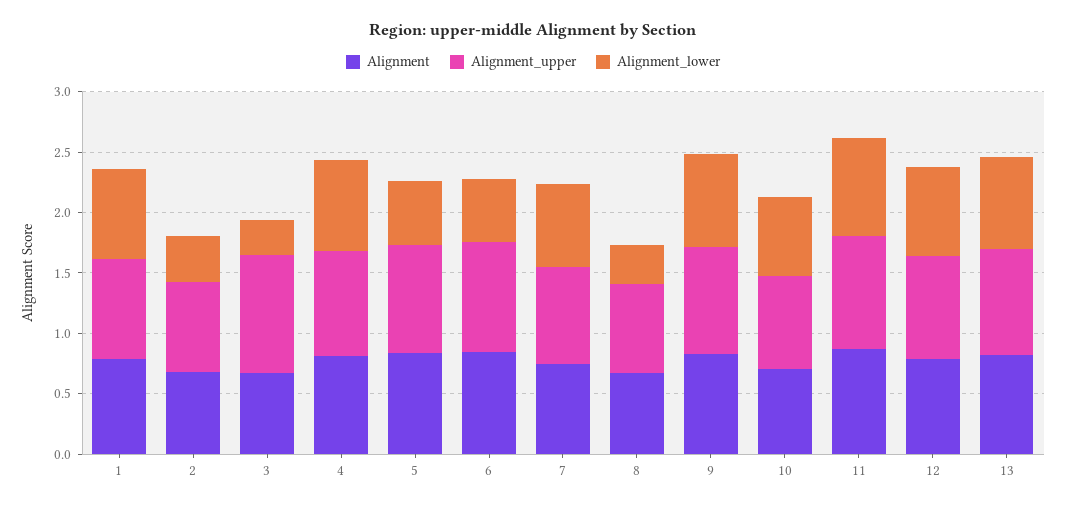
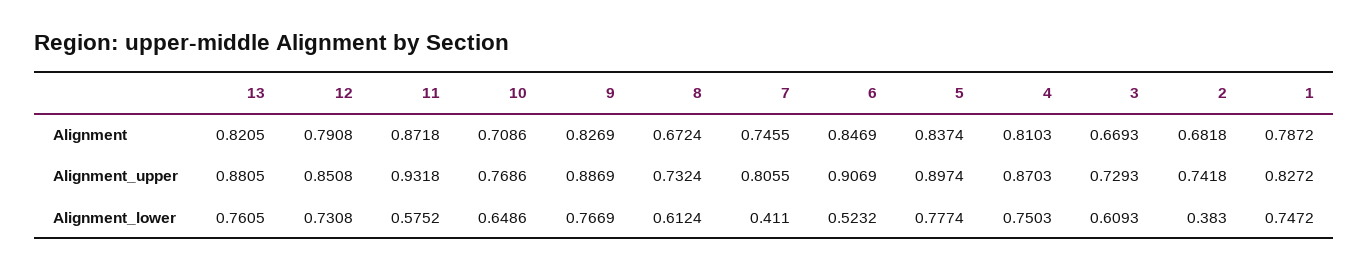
Alignment_upper, 3: 1 -> 0.7293
Alignment_lower, 3: 0.3 -> 0.6093
Alignment_lower, 5: 0.5 -> 0.7774
Alignment_lower, 7: 0.7 -> 0.411
Alignment_lower, 8: 0.3 -> 0.6124
Alignment_lower, 11: 0.8 -> 0.5752

